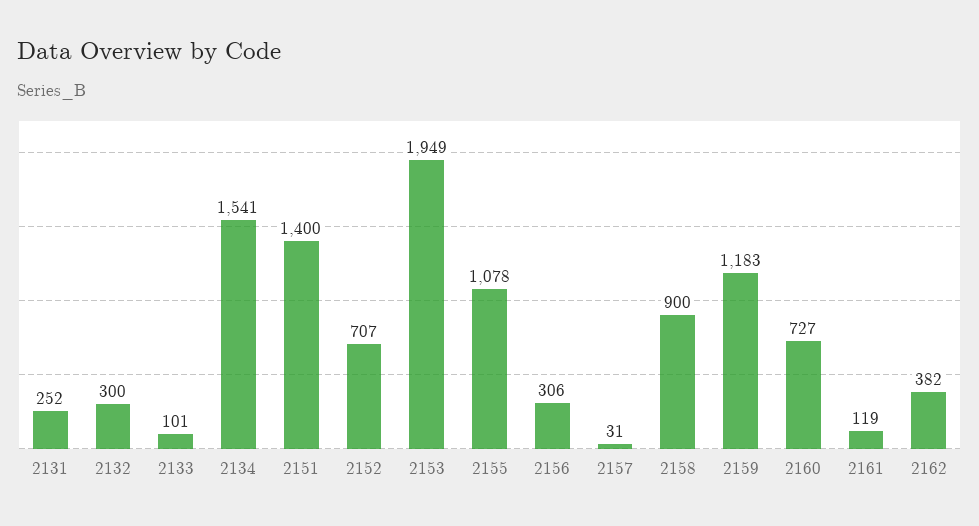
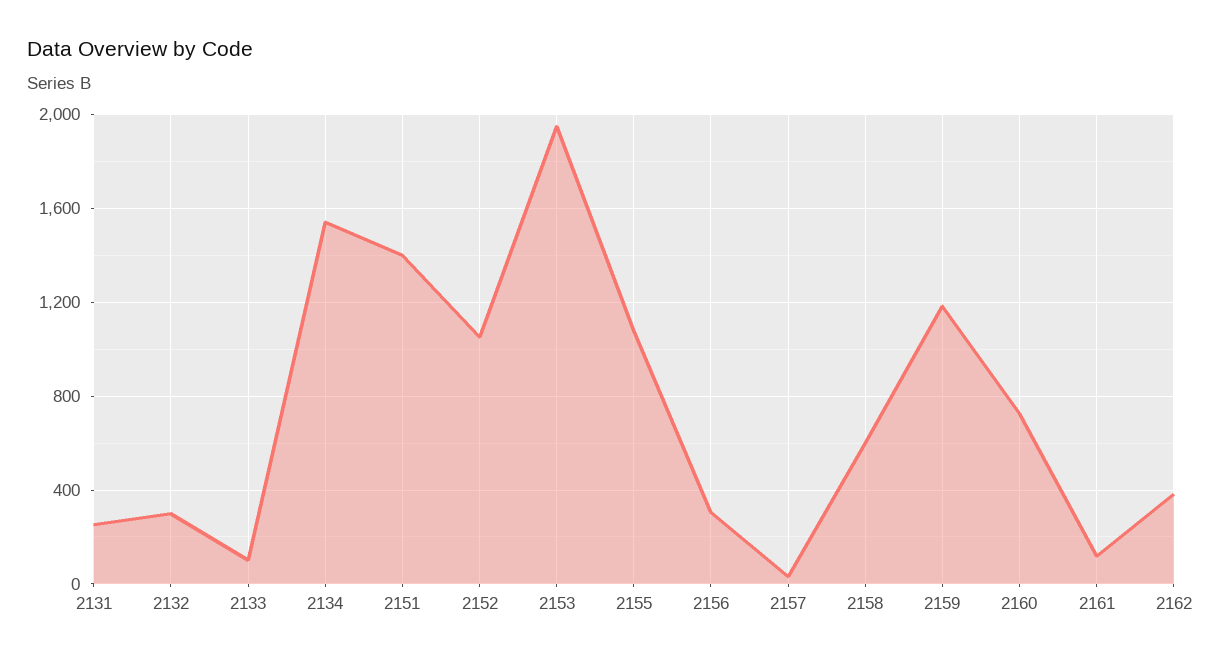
2152: 707 -> 1050
2158: 900 -> 600

